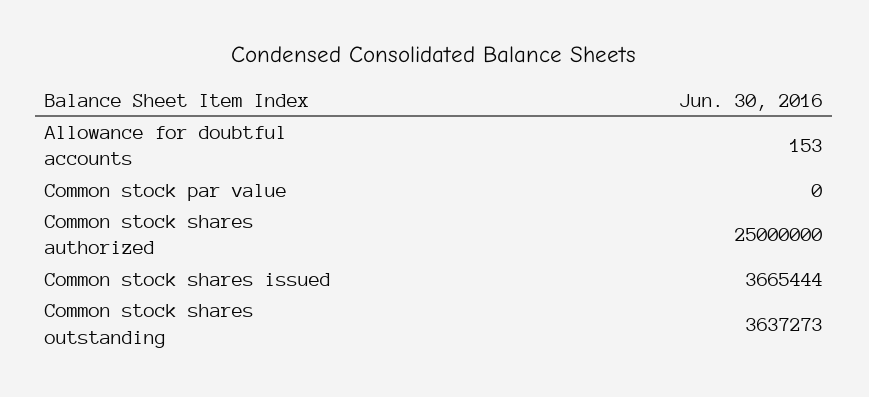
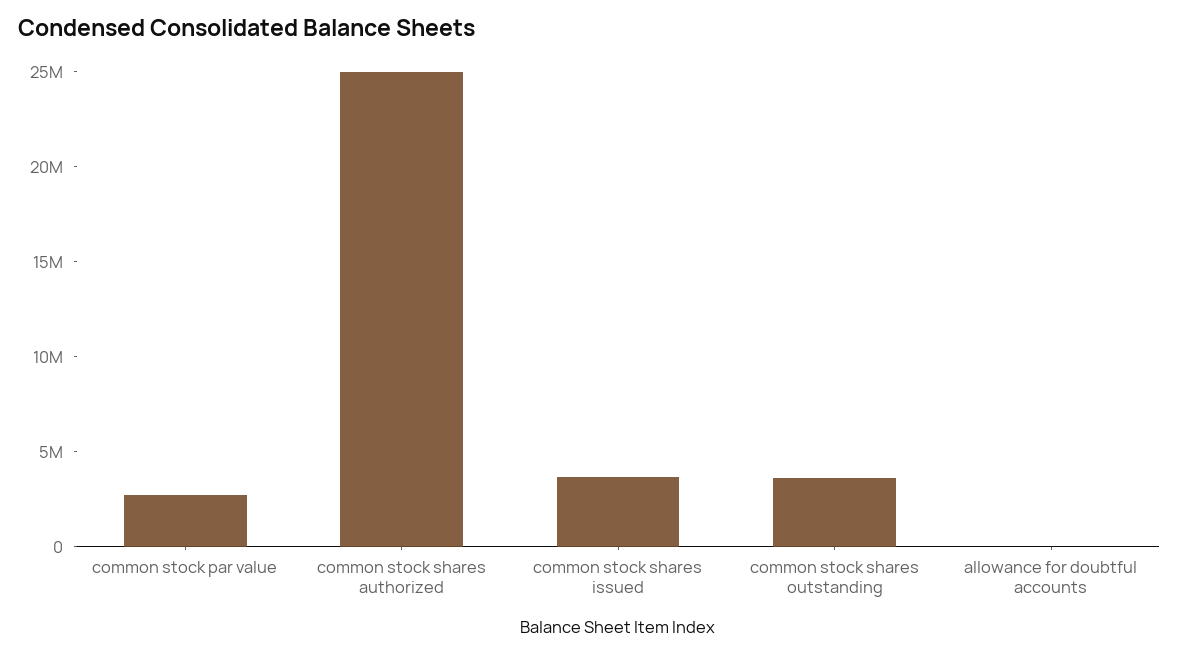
Common stock par value: 0 -> 3000000

